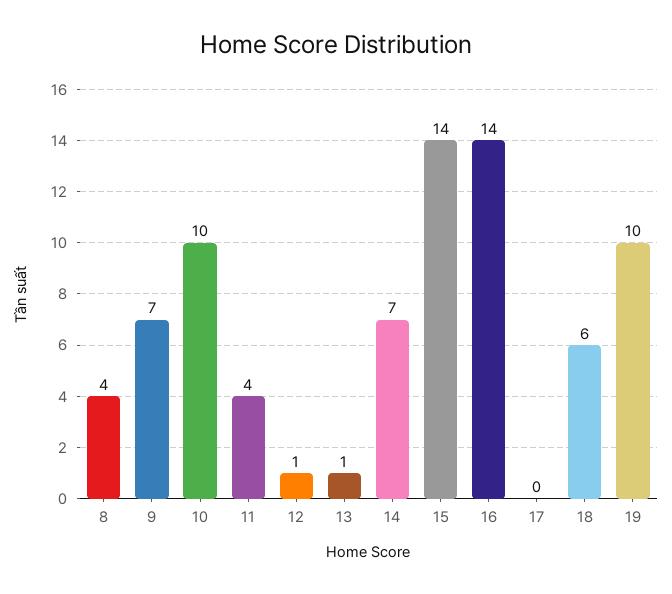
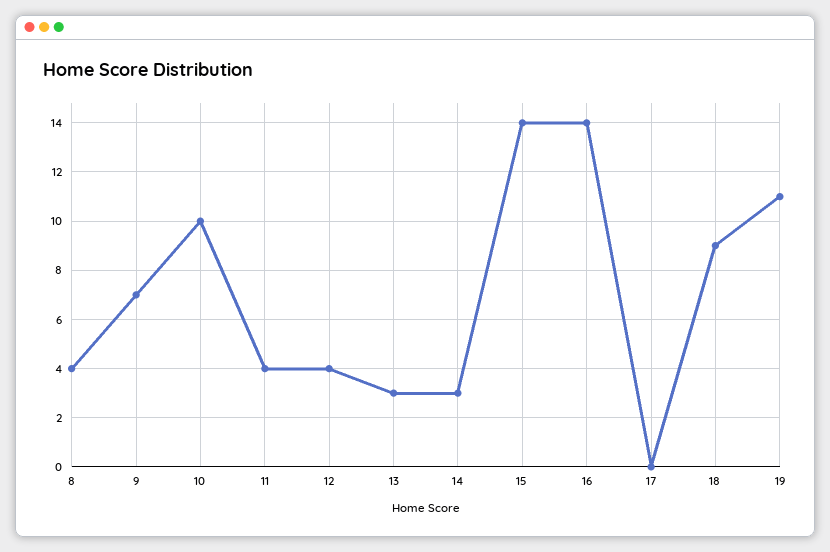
12: 1 -> 4
13: 1 -> 3
14: 7 -> 3
18: 6 -> 9
19: 10 -> 11

